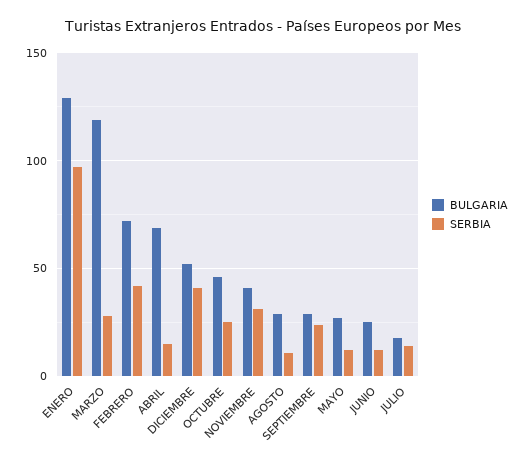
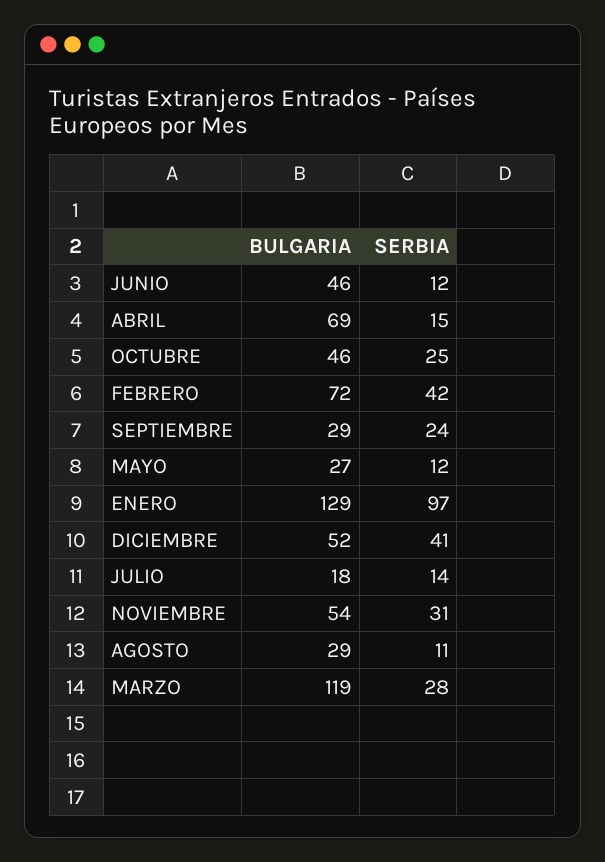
BULGARIA, NOVIEMBRE: 40 -> 54
BULGARIA, JUNIO: 25 -> 46

